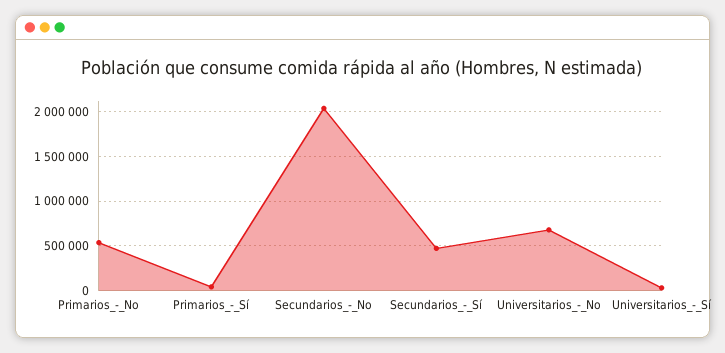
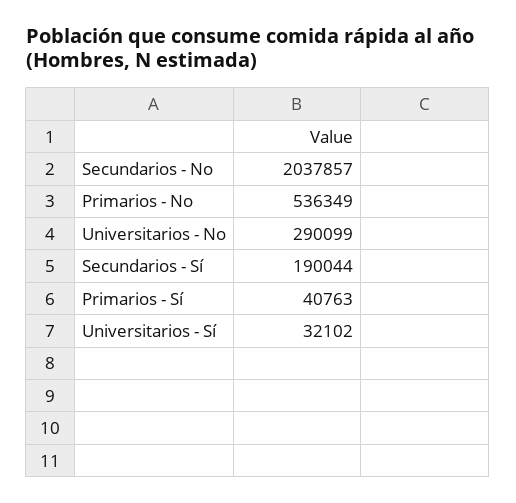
Secundarios_-_Sí: 500000 -> 190044
Universitarios_-_No: 700000 -> 290099

